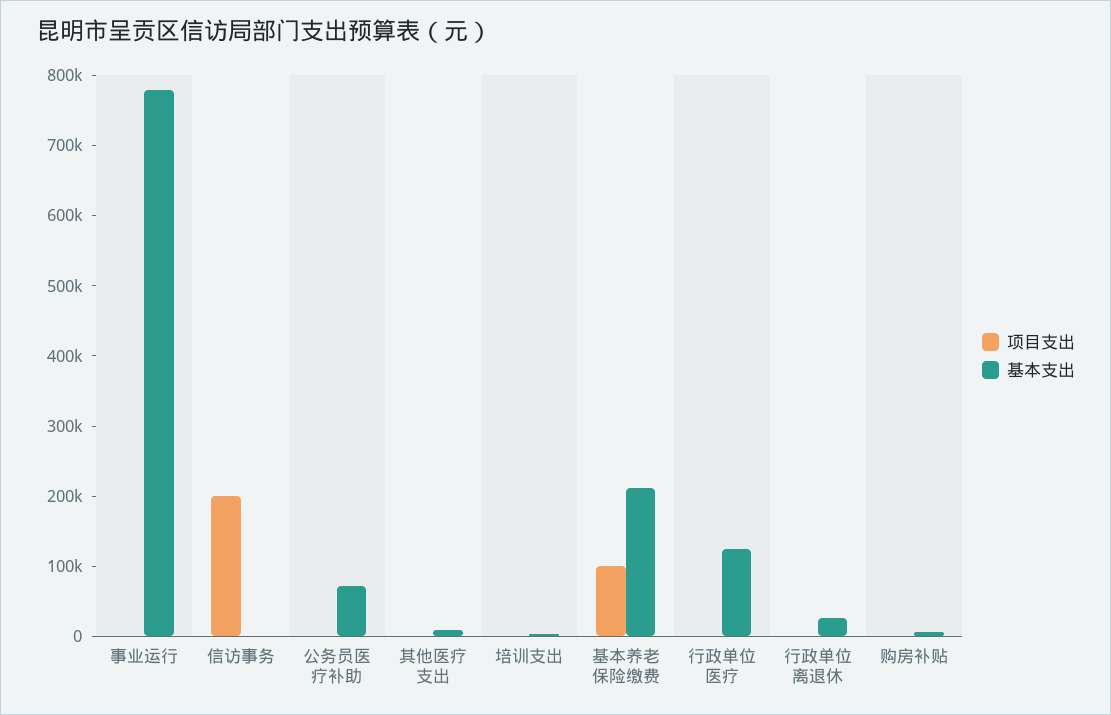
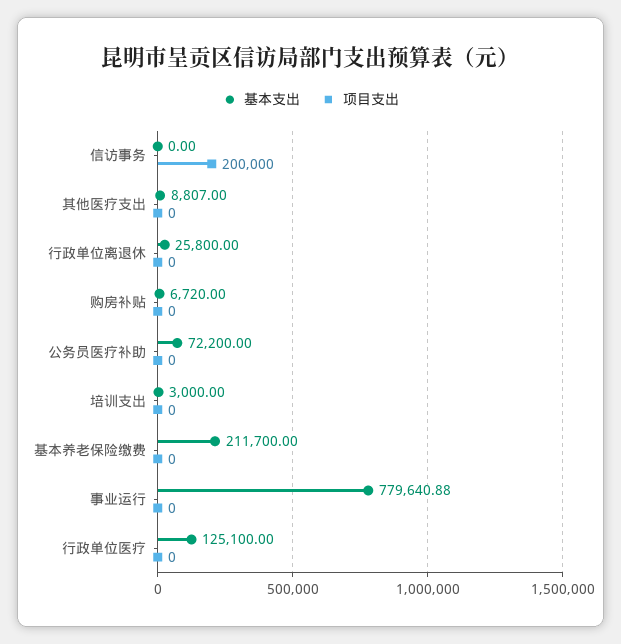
项目支出, 基本养老保险缴费: 100000 -> 0

